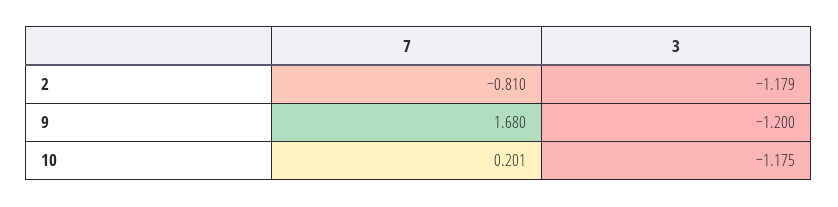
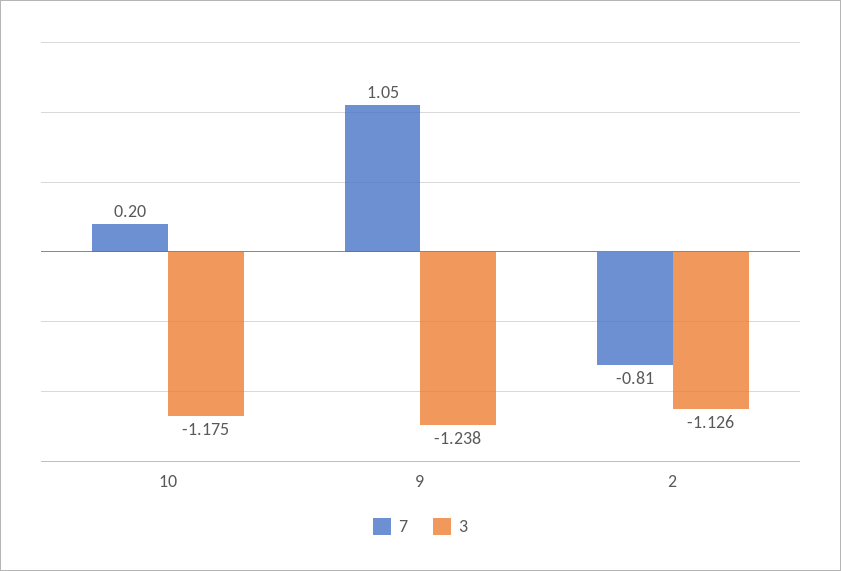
3, 2: -1.179 -> -1.126
7, 9: 1.68 -> 1.05
3, 9: -1.2 -> -1.238

